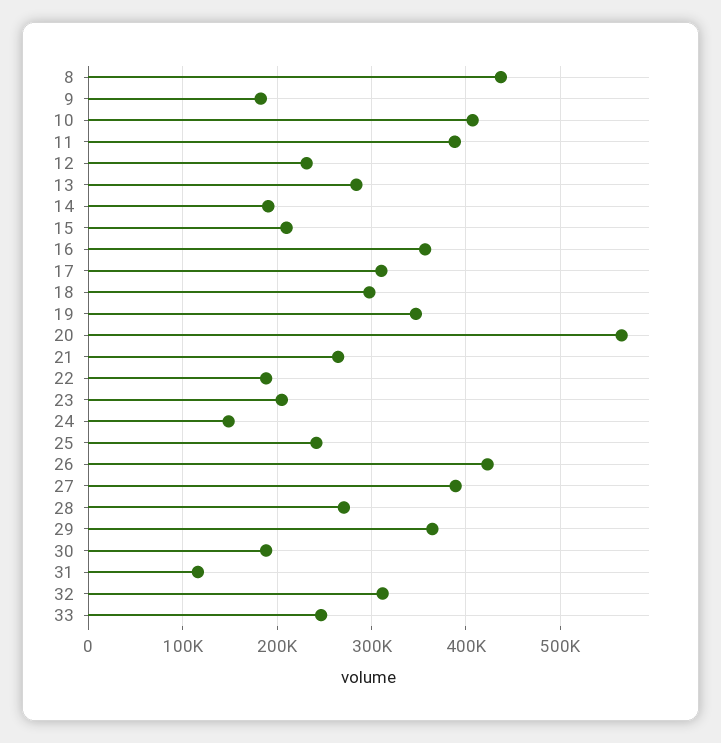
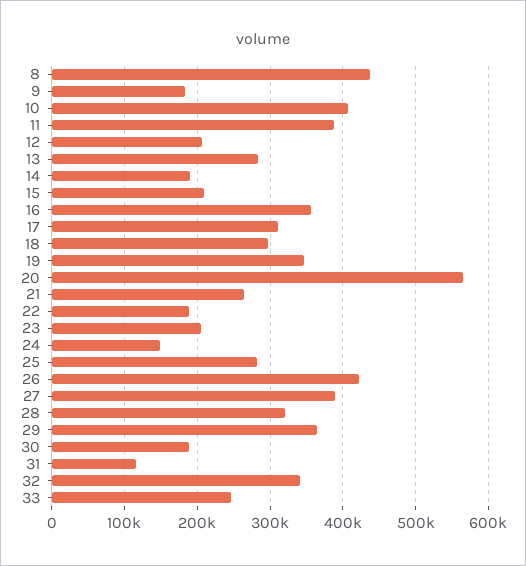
12: 230000 -> 210000
25: 240000 -> 280000
28: 270000 -> 320000
32: 310000 -> 340000

